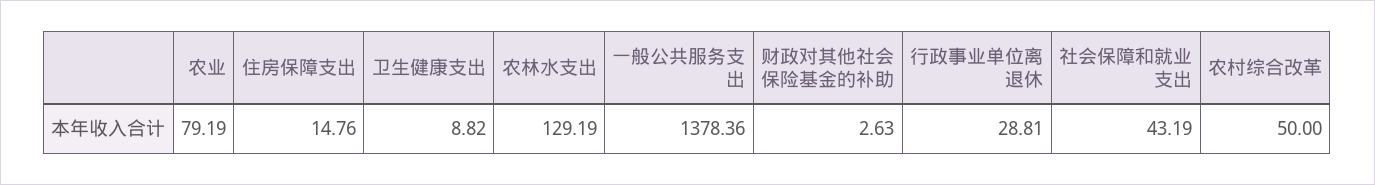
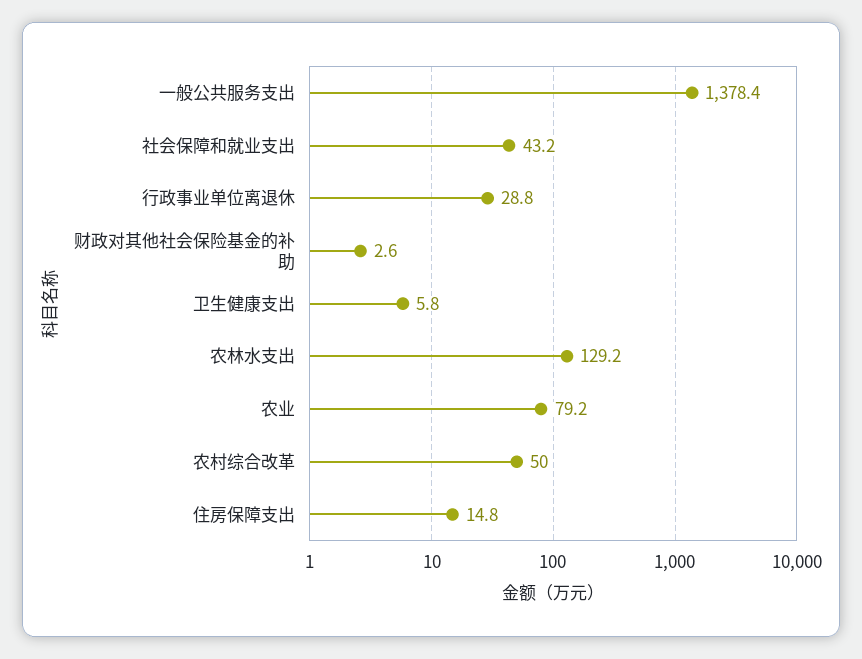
卫生健康支出: 8.82 -> 5.8

